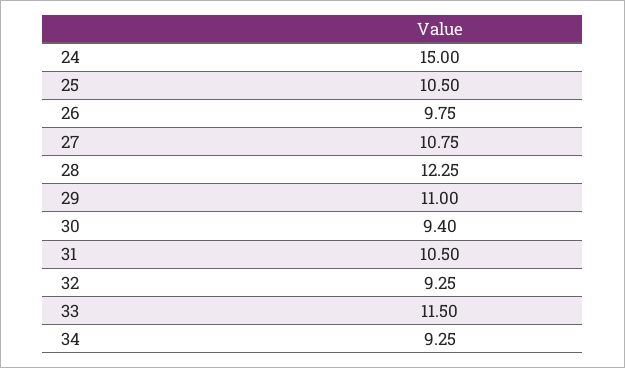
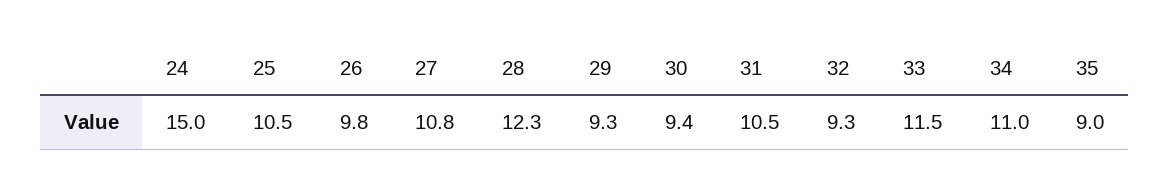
29: 11 -> 9.3
34: 9.25 -> 11
35: none -> 9

